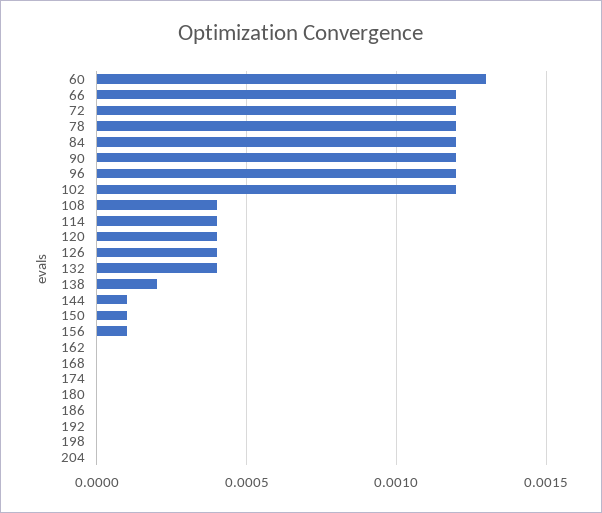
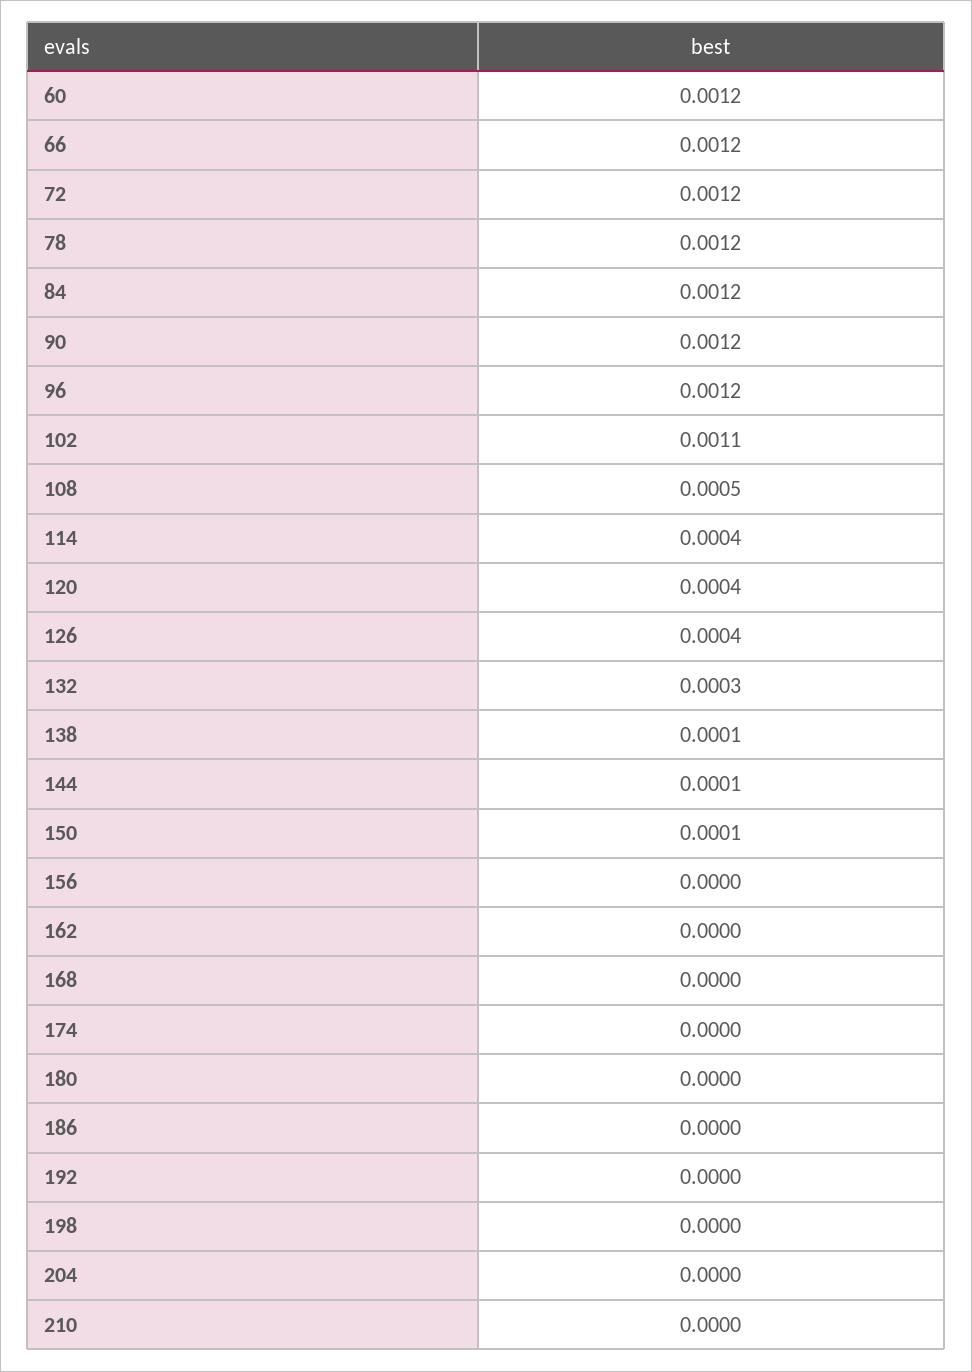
60: 0.0013 -> 0.0012
102: 0.0012 -> 0.0011
108: 0.0004 -> 0.0005
132: 0.0004 -> 0.0003
138: 0.0002 -> 0.0001
156: 0.0001 -> 0
210: none -> 0

